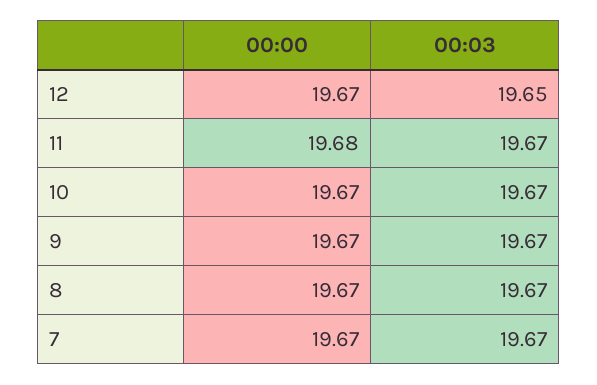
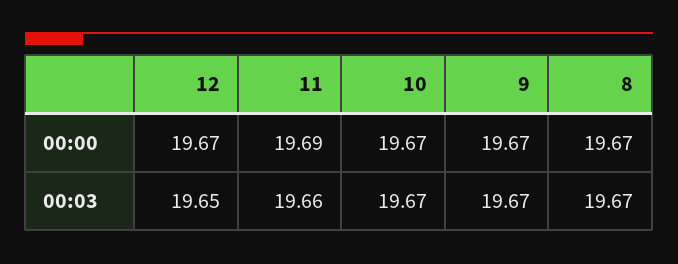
00:00, 11: 19.68 -> 19.69
00:03, 11: 19.67 -> 19.66
00:00, 7: 19.67 -> none
00:03, 7: 19.67 -> none

